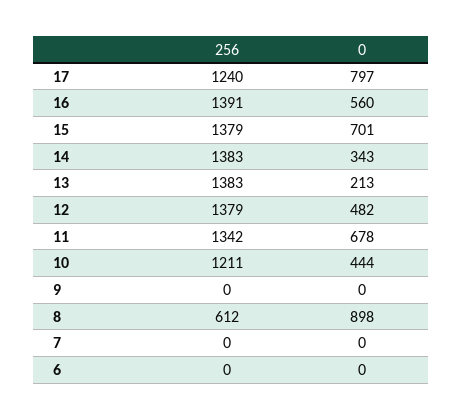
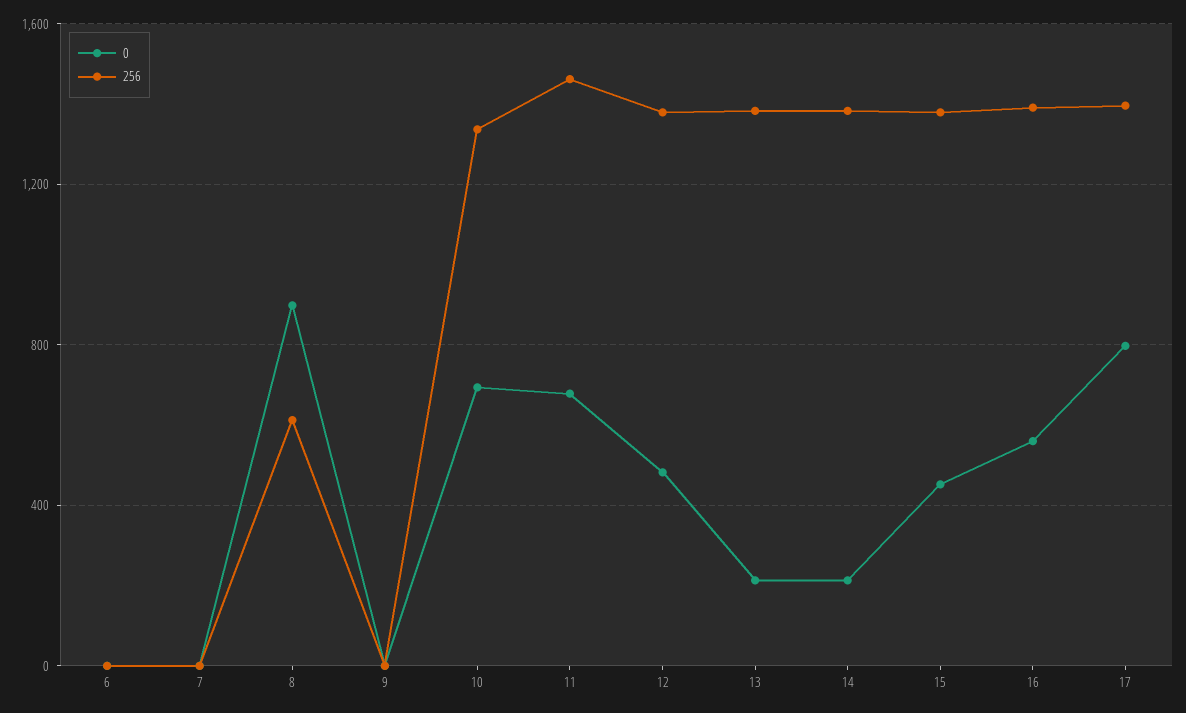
256, 17: 1240 -> 1400
0, 15: 701 -> 450
0, 14: 343 -> 200
256, 11: 1342 -> 1450
256, 10: 1211 -> 1350
0, 10: 444 -> 700

